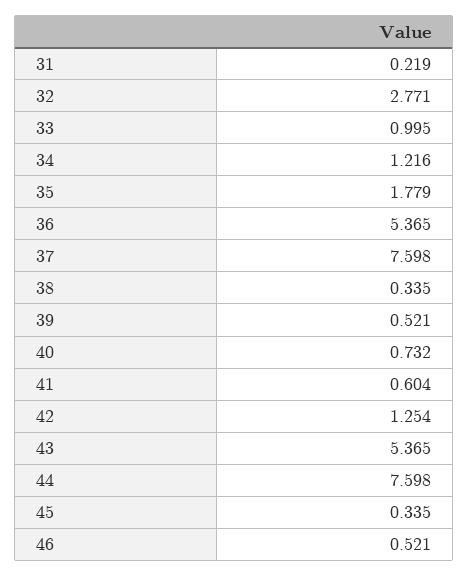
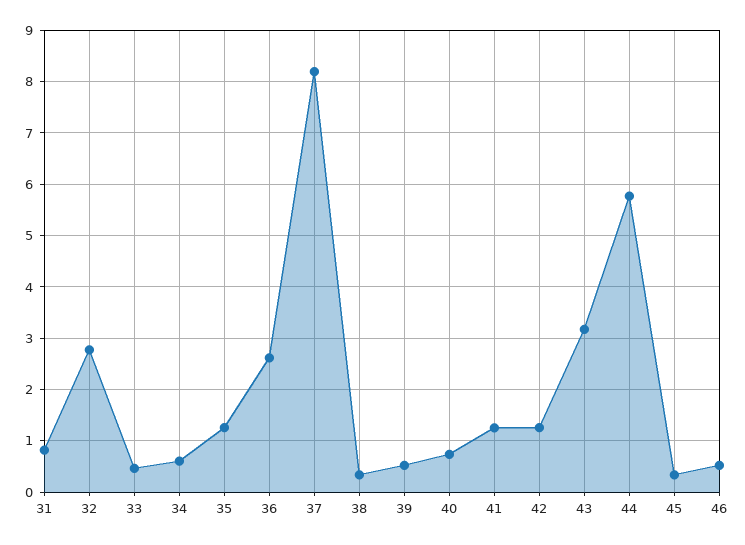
31: 0.219 -> 0.8
33: 0.995 -> 0.4
34: 1.216 -> 0.6
35: 1.779 -> 1.2
36: 5.365 -> 2.6
37: 7.598 -> 8.2
41: 0.604 -> 1.2
43: 5.365 -> 3.2
44: 7.598 -> 5.8

